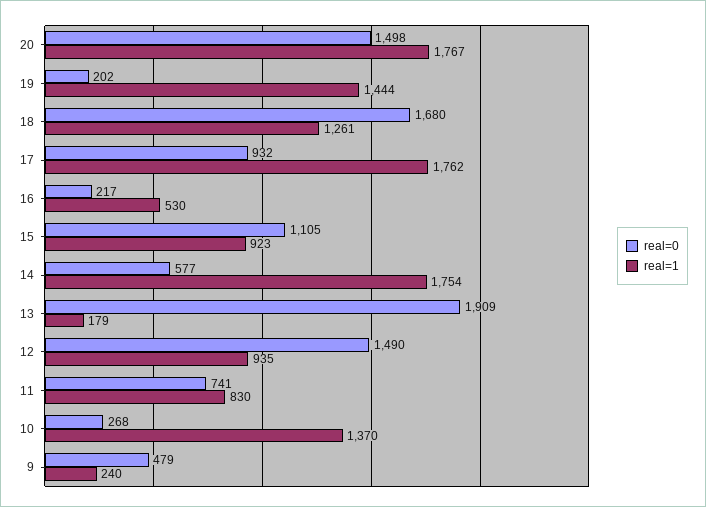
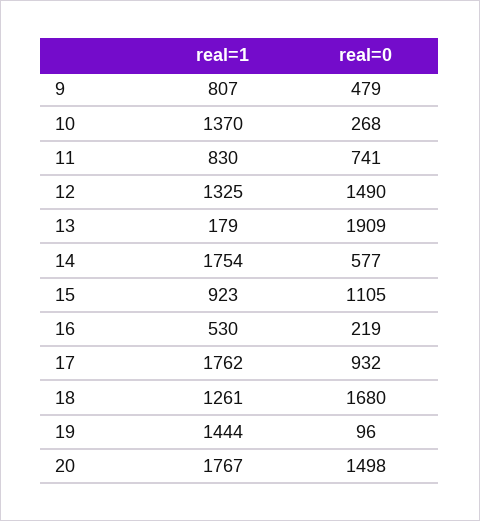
real=0, 19: 202 -> 96
real=0, 16: 217 -> 219
real=1, 12: 935 -> 1325
real=1, 9: 240 -> 807

